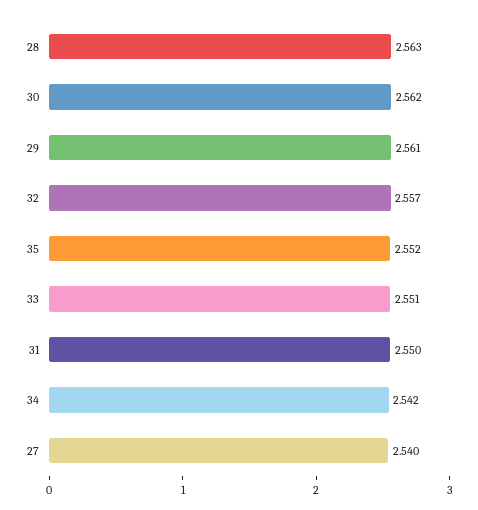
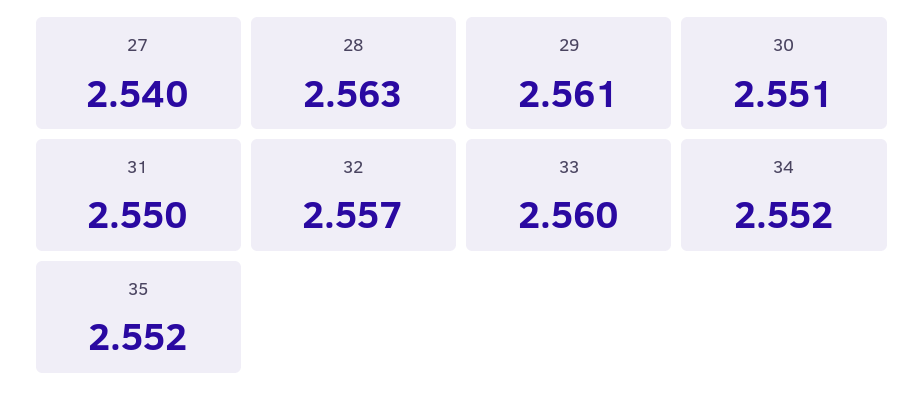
30: 2.562 -> 2.551
33: 2.551 -> 2.56
34: 2.542 -> 2.552

